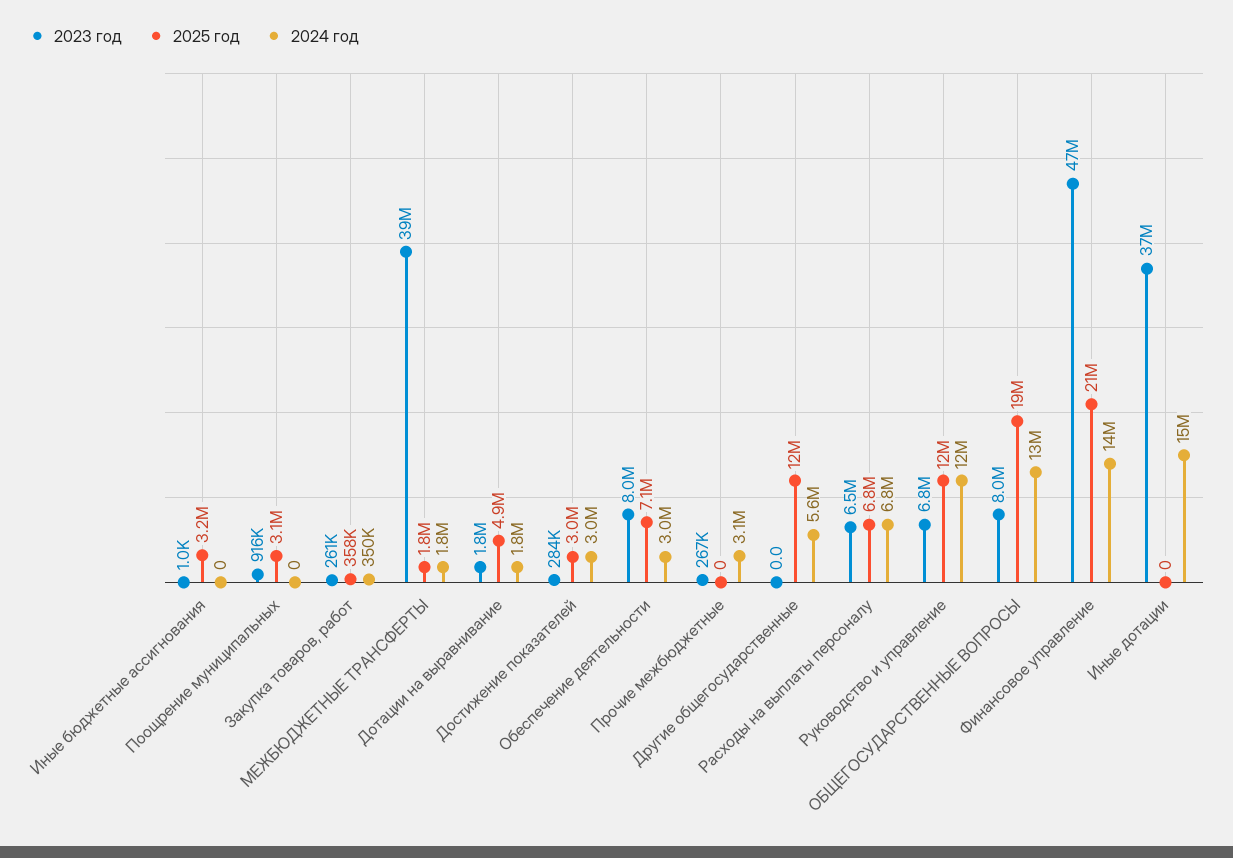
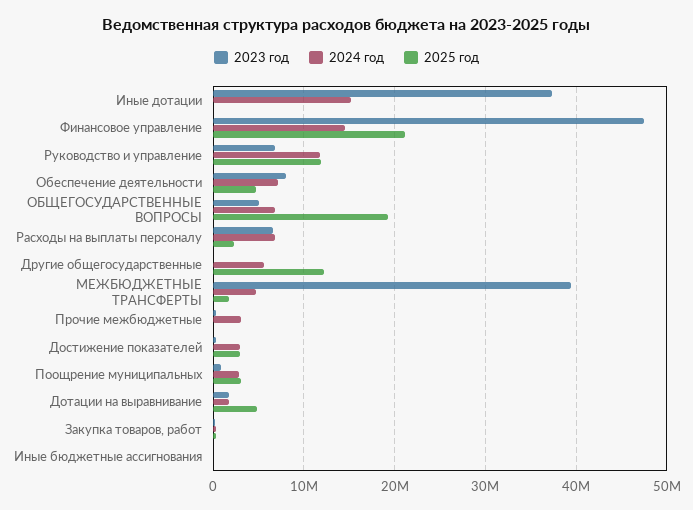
2025 год, Иные бюджетные ассигнования: 3200000 -> 0
2024 год, Поощрение муниципальных: 0 -> 3000000
2024 год, МЕЖБЮДЖЕТНЫЕ ТРАНСФЕРТЫ: 1800000 -> 5000000
2025 год, Обеспечение деятельности: 7100000 -> 5000000
2024 год, Обеспечение деятельности: 3000000 -> 7000000
2025 год, Расходы на выплаты персоналу: 6800000 -> 2000000
2023 год, ОБЩЕГОСУДАРСТВЕННЫЕ ВОПРОСЫ: 8000000 -> 5000000
2024 год, ОБЩЕГОСУДАРСТВЕННЫЕ ВОПРОСЫ: 13000000 -> 7000000

